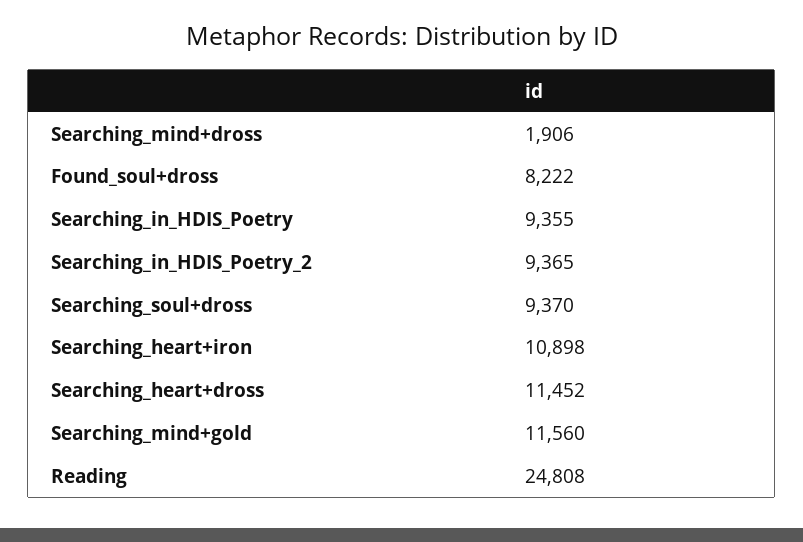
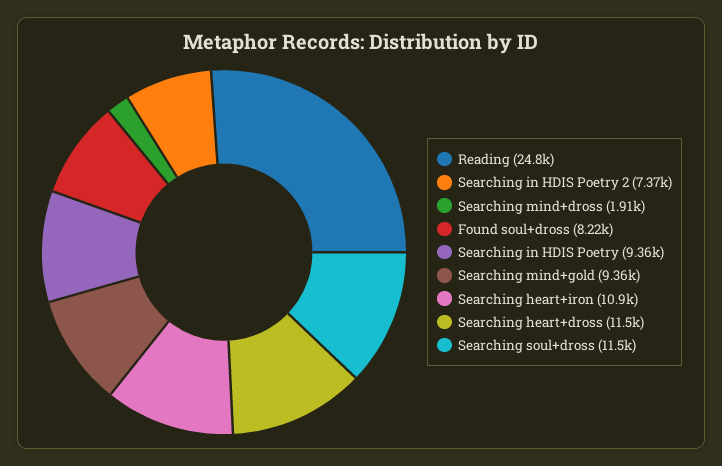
Searching_in_HDIS_Poetry_2: 9365 -> 7370
Searching_soul+dross: 9370 -> 11500
Searching_mind+gold: 11560 -> 9360

